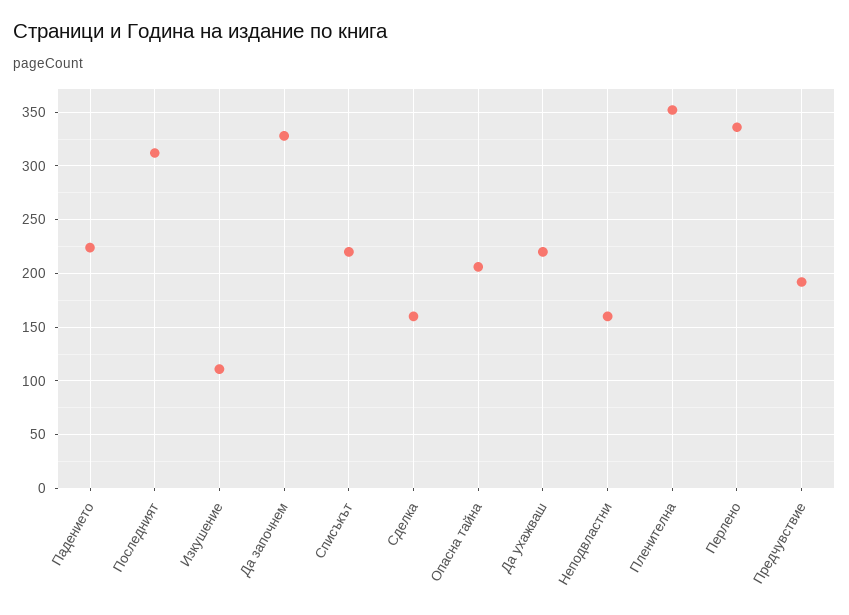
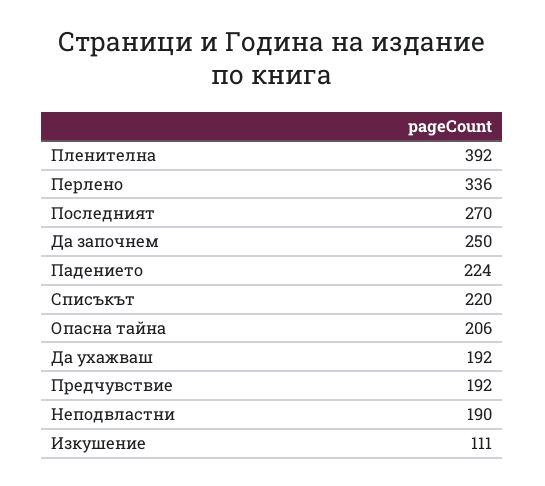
Последният: 310 -> 270
Да започнем: 330 -> 250
Сделка: 160 -> none
Да ухажваш: 220 -> 192
Неподвластни: 160 -> 190
Пленителна: 350 -> 392

